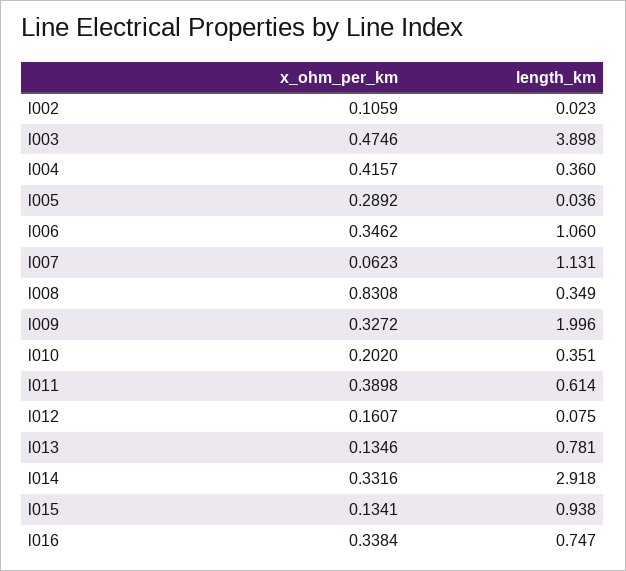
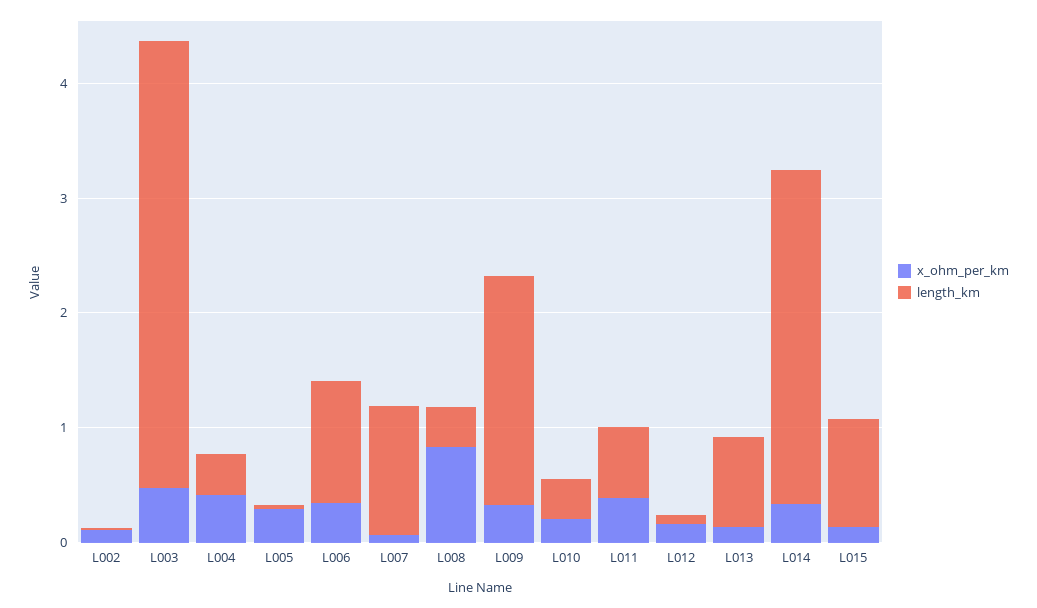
x_ohm_per_km, l016: 0.3384 -> none
length_km, l016: 0.747 -> none

